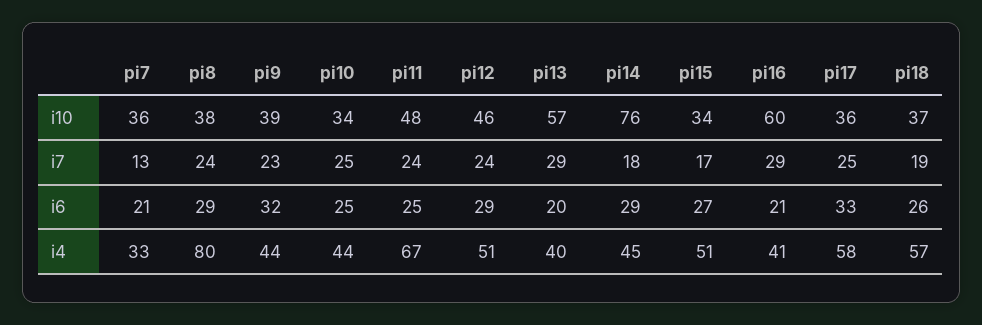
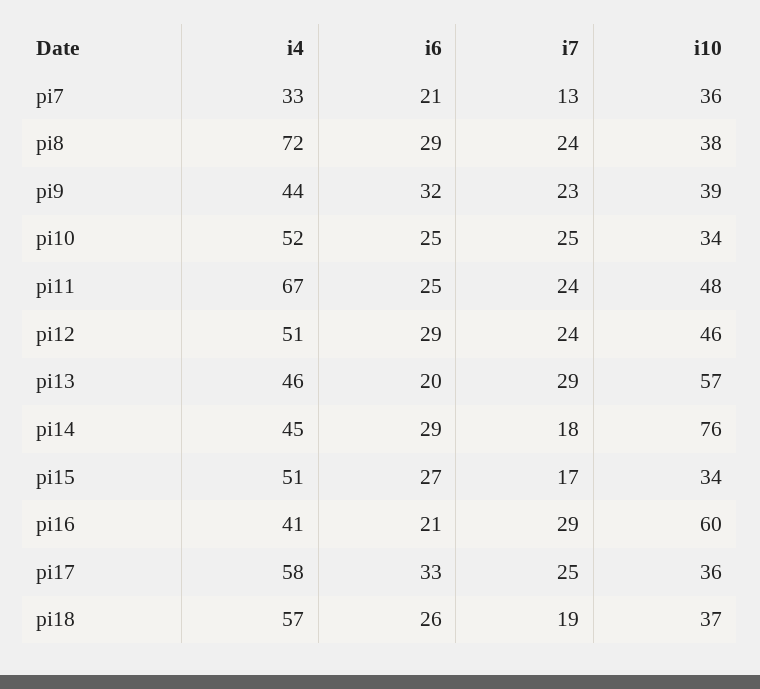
pi8, i4: 80 -> 72
pi10, i4: 44 -> 52
pi13, i4: 40 -> 46

